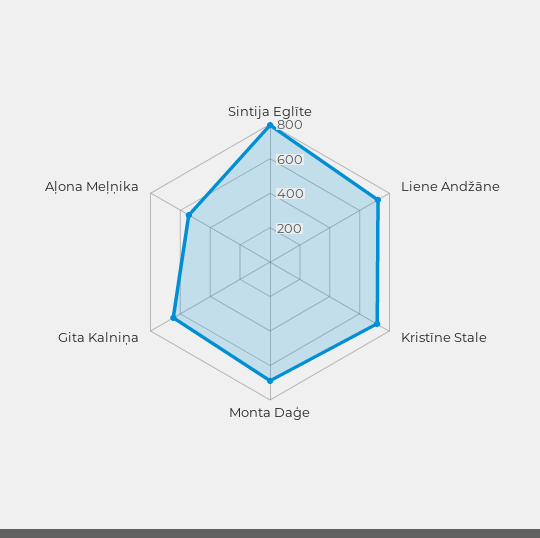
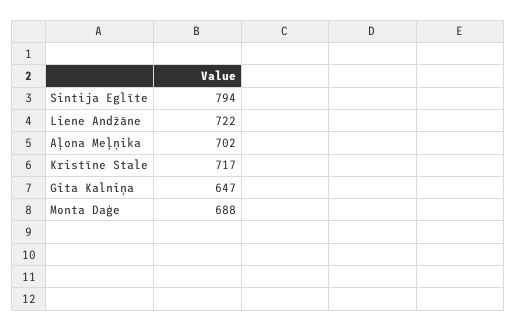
Aļona Meļņika: 550 -> 702

